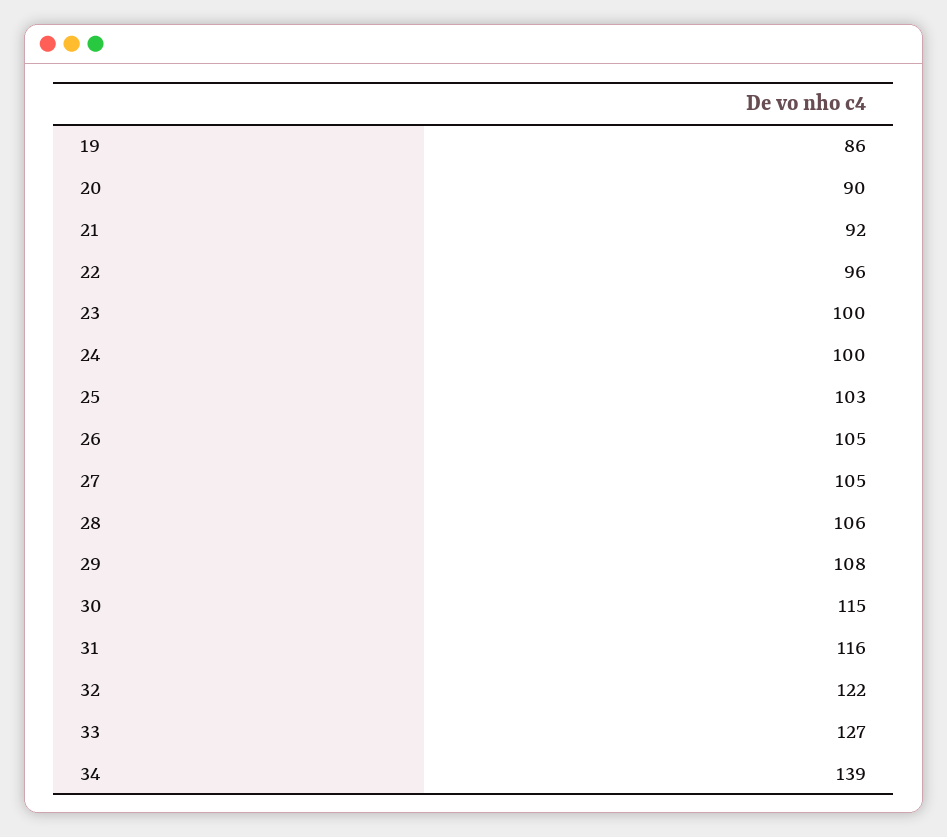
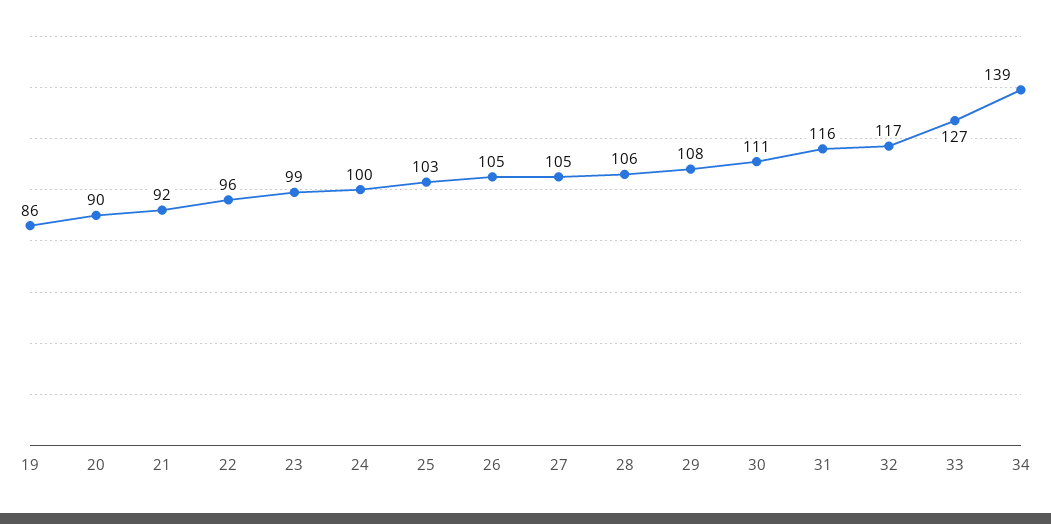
23: 100 -> 99
30: 115 -> 111
32: 122 -> 117

